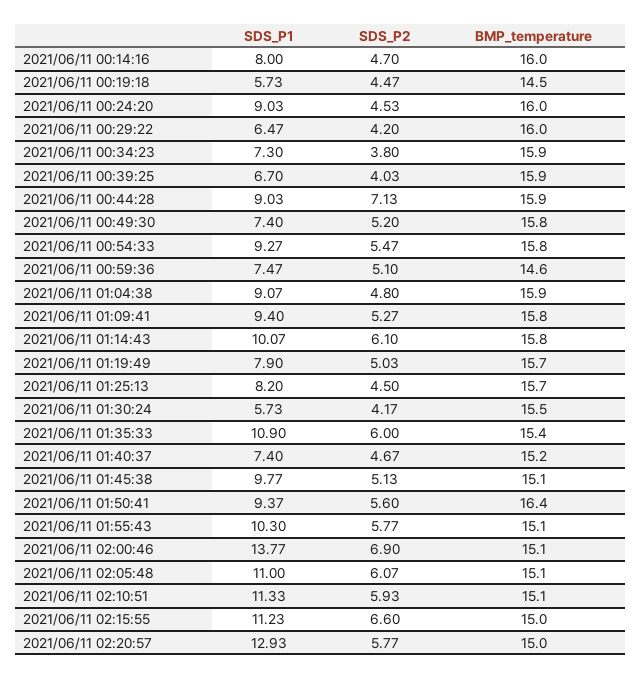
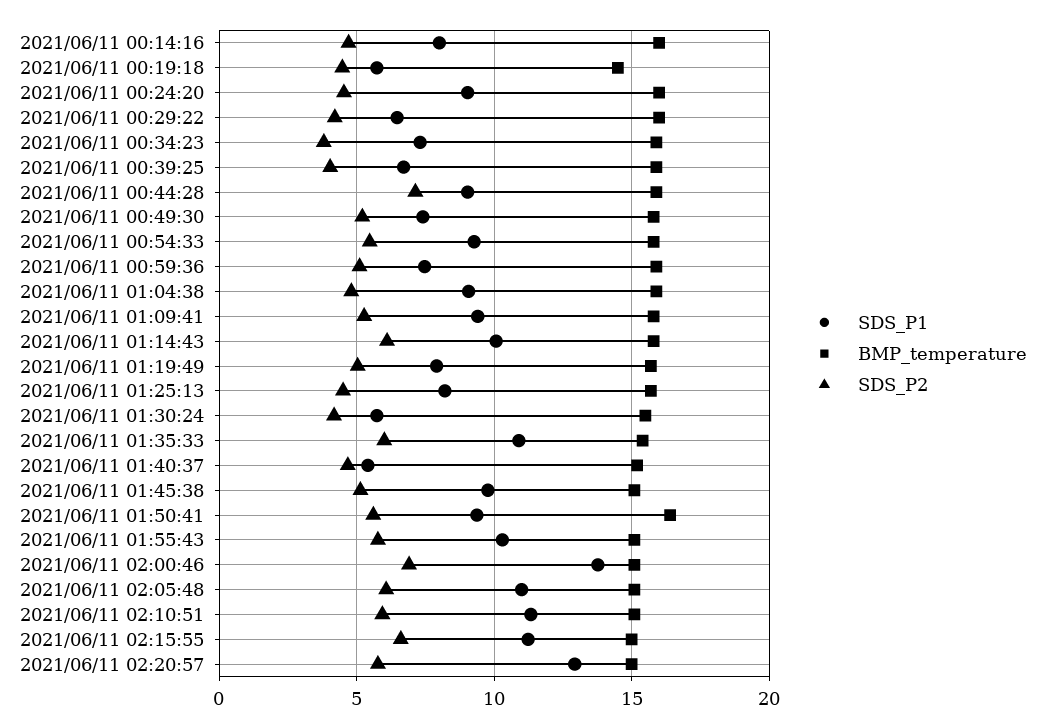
BMP_temperature, 2021/06/11 00:59:36: 14.6 -> 16
SDS_P1, 2021/06/11 01:40:37: 7.4 -> 5.5

